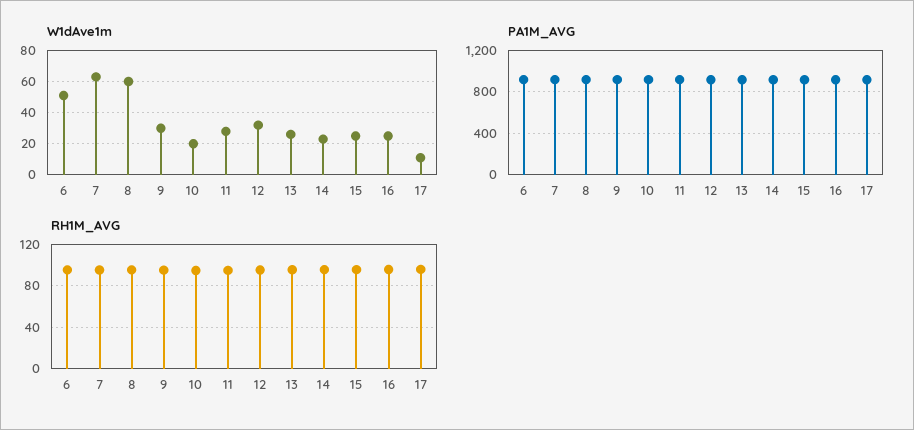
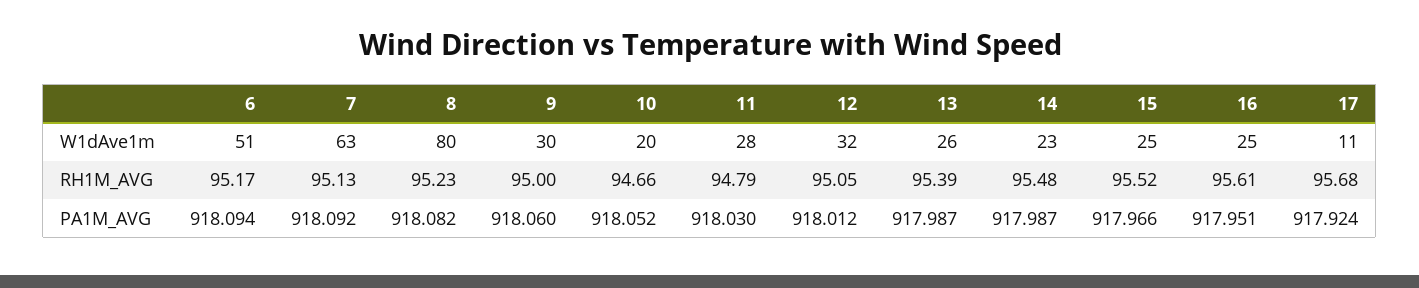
W1dAve1m, 8: 60 -> 80

